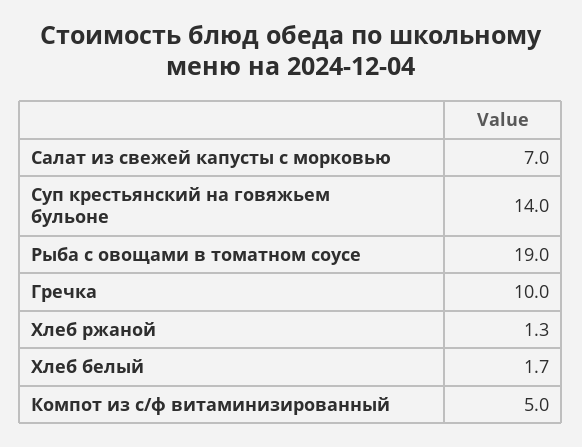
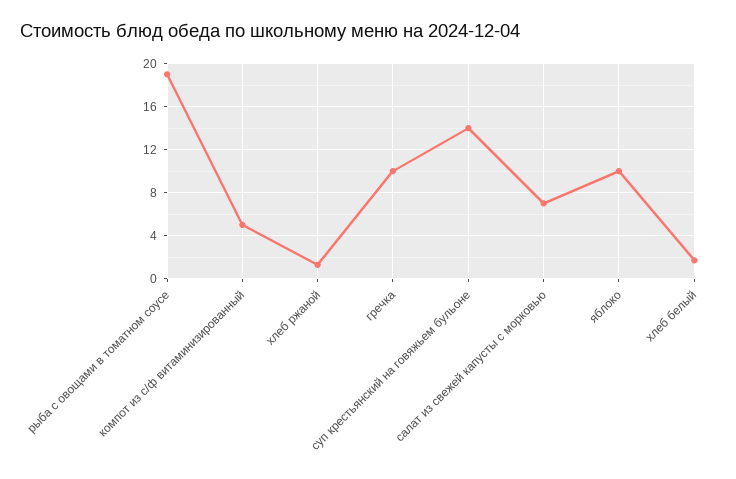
яблоко: none -> 10

